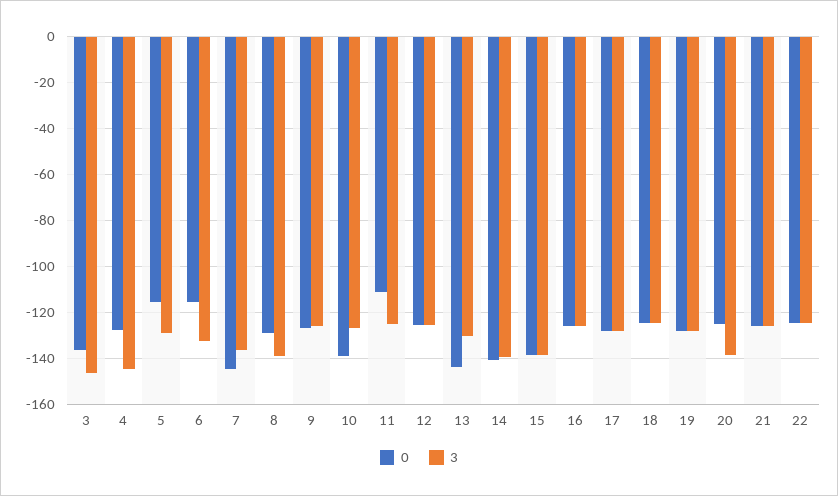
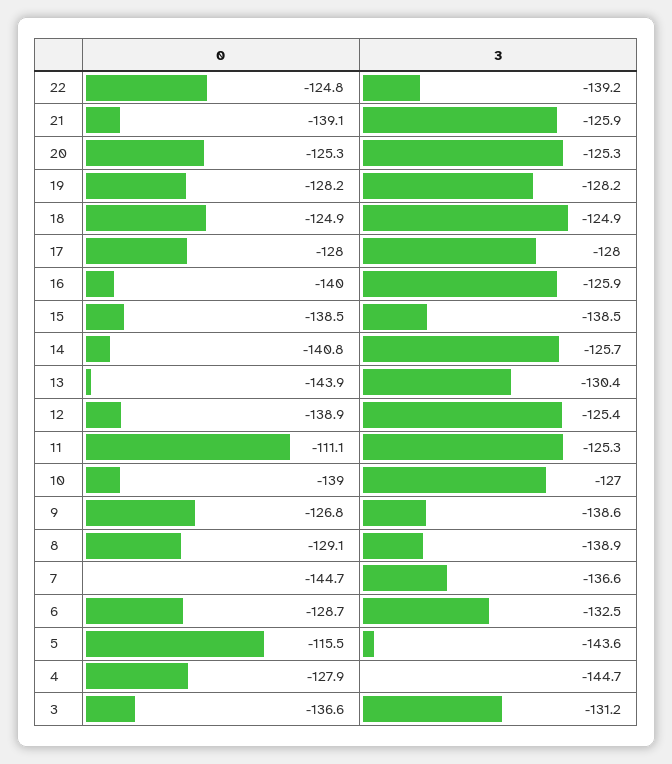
3, 3: -145 -> -131.2
3, 5: -130 -> -143.6
0, 6: -115 -> -128.7
3, 9: -125 -> -138.6
0, 12: -125 -> -138.9
3, 14: -140 -> -125.7
0, 16: -125 -> -140
3, 20: -140 -> -125.3
0, 21: -125 -> -139.1
3, 22: -125 -> -139.2

